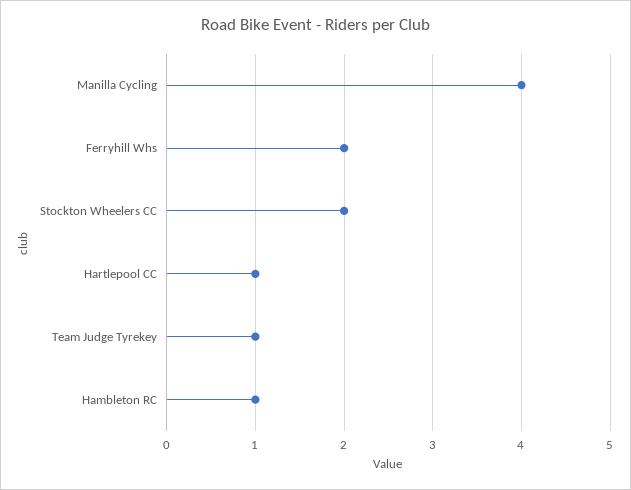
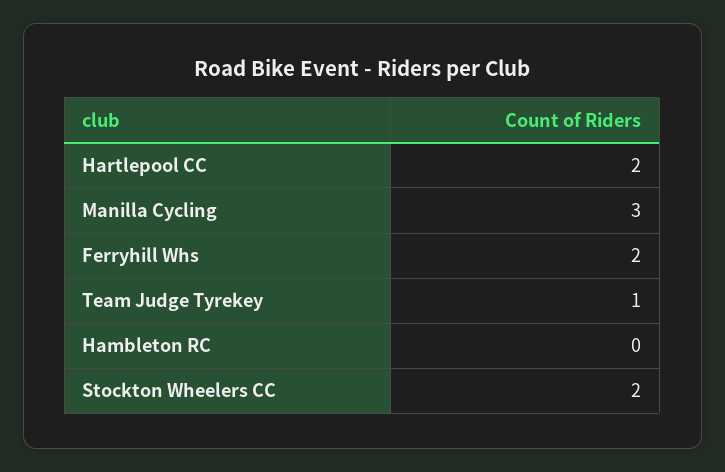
Manilla Cycling: 4 -> 3
Hartlepool CC: 1 -> 2
Hambleton RC: 1 -> 0

